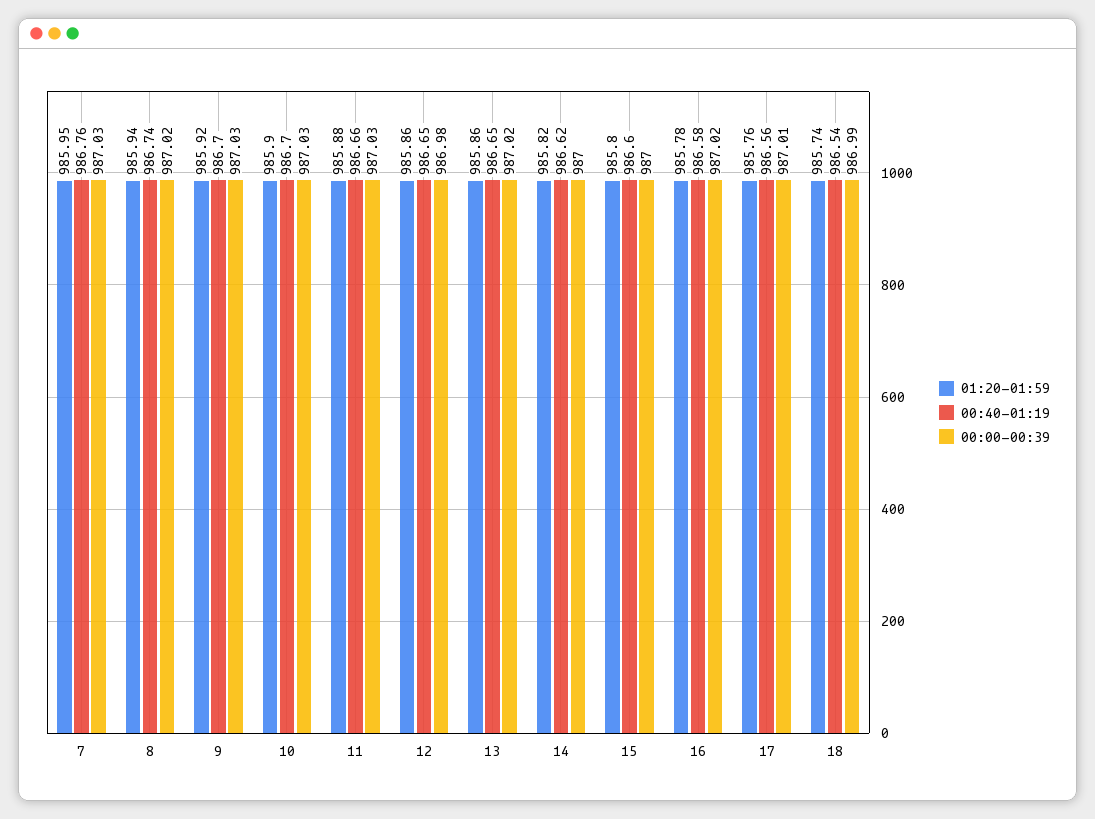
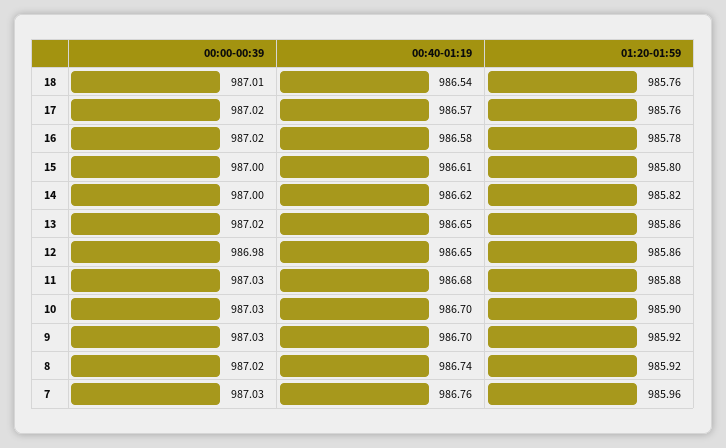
01:20-01:59, 7: 985.95 -> 985.96
01:20-01:59, 8: 985.94 -> 985.92
00:40-01:19, 11: 986.66 -> 986.68
00:40-01:19, 15: 986.6 -> 986.61
00:40-01:19, 17: 986.56 -> 986.57
00:00-00:39, 17: 987.01 -> 987.02
01:20-01:59, 18: 985.74 -> 985.76
00:00-00:39, 18: 986.99 -> 987.01

